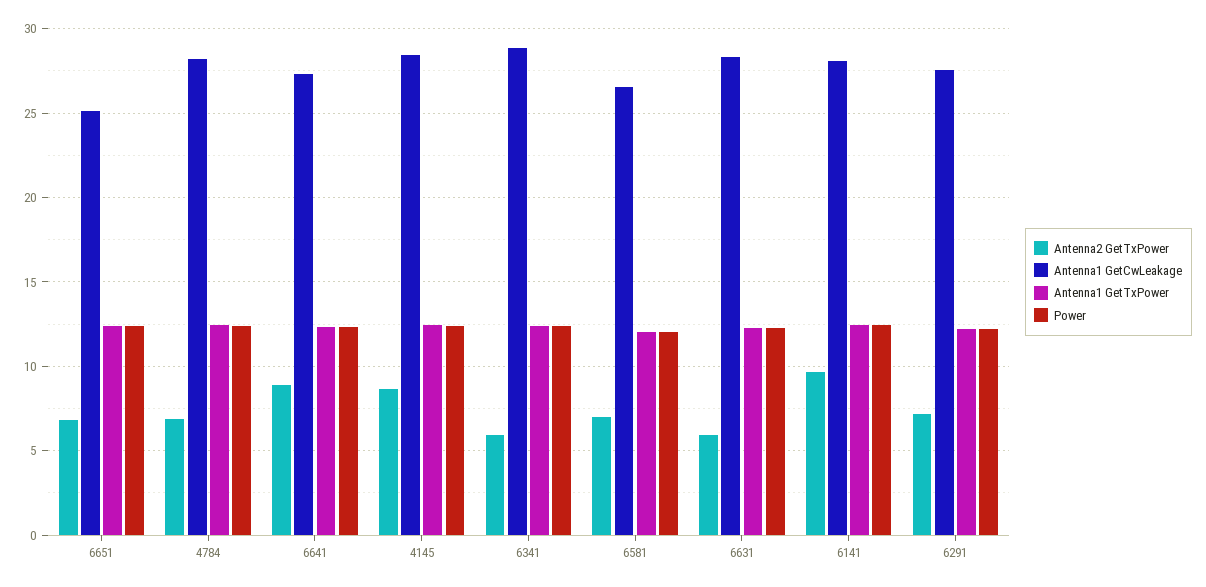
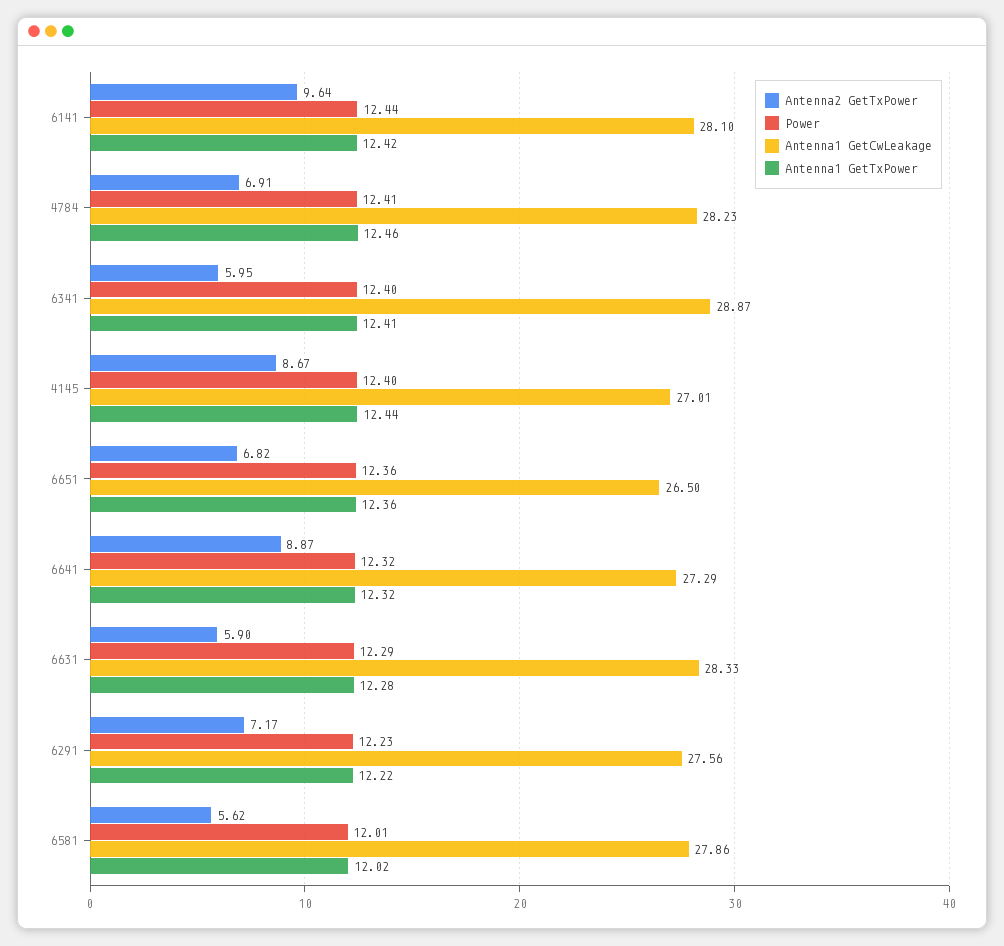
Antenna1 GetCwLeakage, 6651: 25 -> 26.5
Antenna1 GetCwLeakage, 4145: 28.5 -> 27.01
Antenna2 GetTxPower, 6581: 7 -> 5.62
Antenna1 GetCwLeakage, 6581: 26.5 -> 27.86

